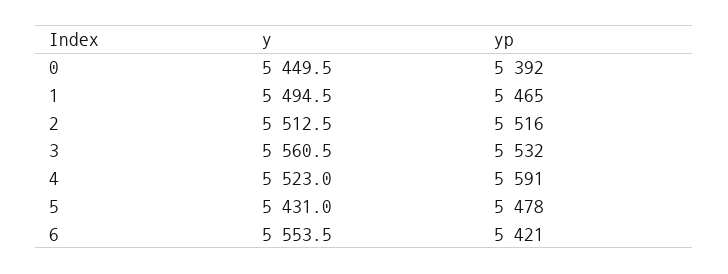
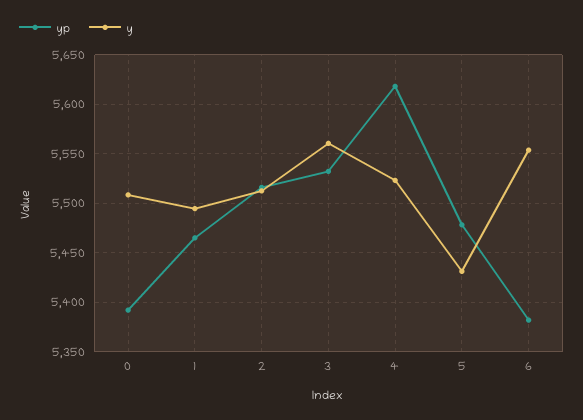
y, 0: 5449.5 -> 5510
yp, 4: 5591 -> 5620
yp, 6: 5421 -> 5380

